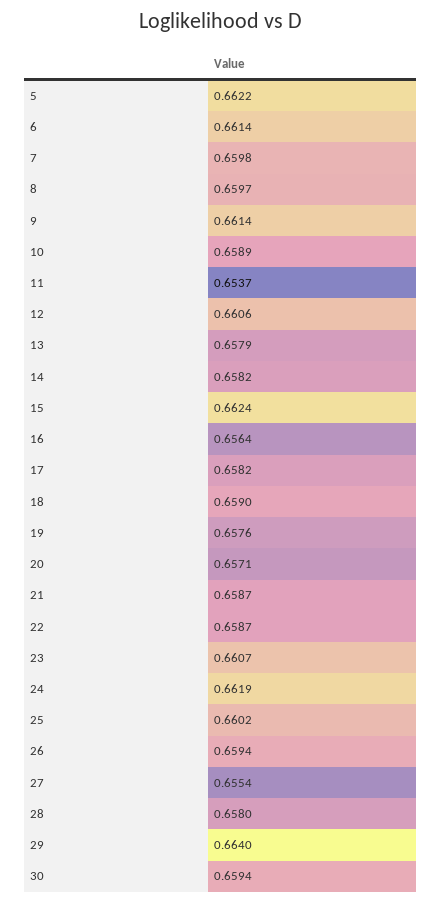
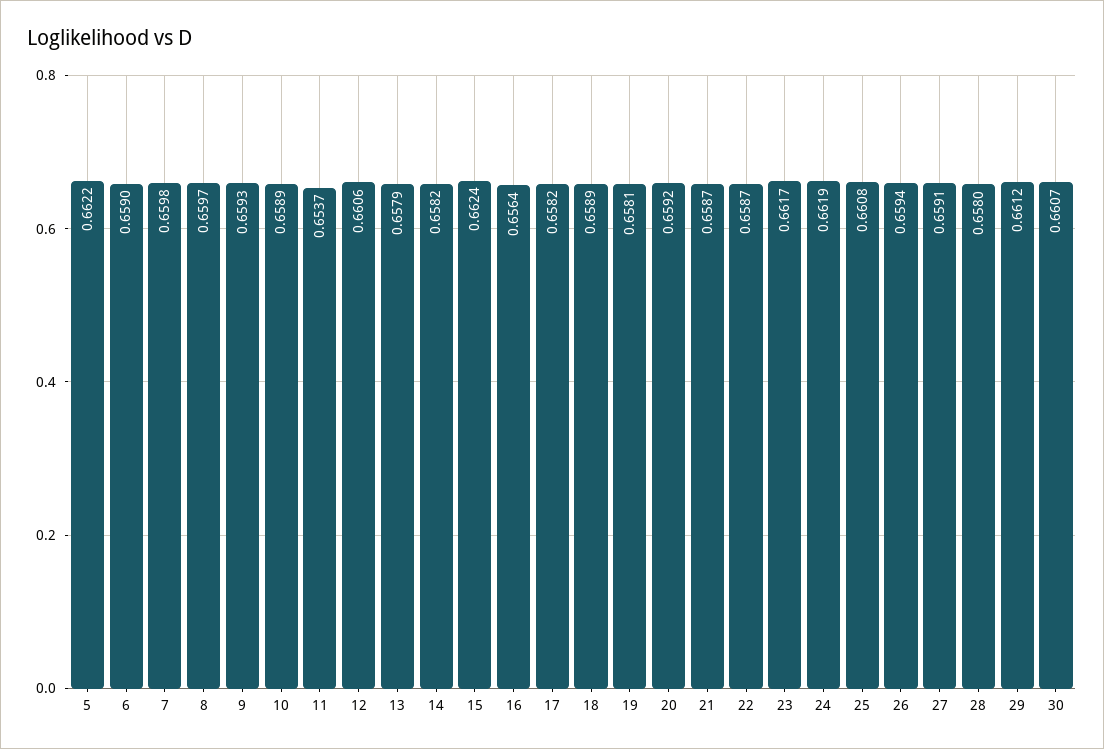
6: 0.6614 -> 0.659
9: 0.6614 -> 0.6593
18: 0.659 -> 0.6589
19: 0.6576 -> 0.6581
20: 0.6571 -> 0.6592
23: 0.6607 -> 0.6617
25: 0.6602 -> 0.6608
27: 0.6554 -> 0.6591
29: 0.664 -> 0.6612
30: 0.6594 -> 0.6607

